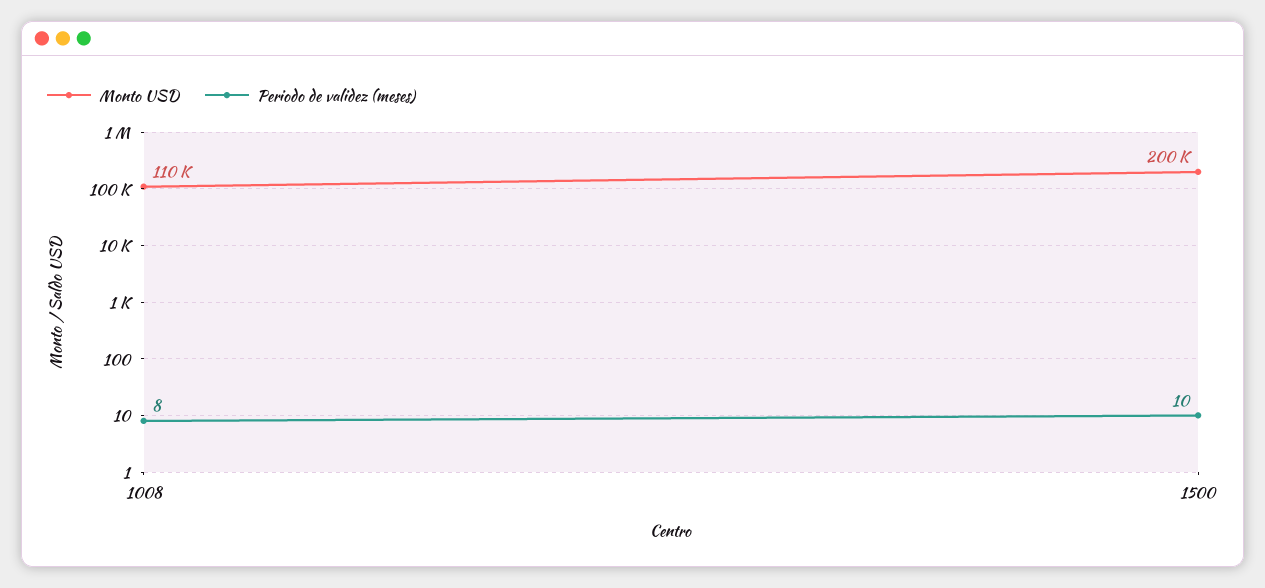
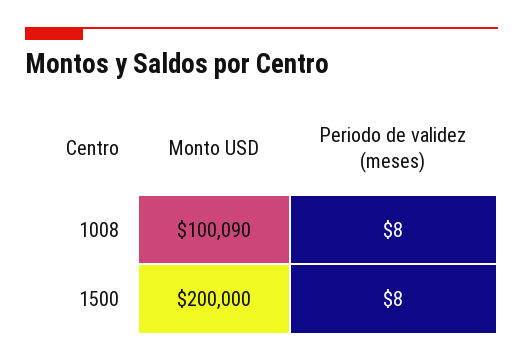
Monto USD, 1008: 110000 -> 100090
Periodo de validez (meses), 1500: 10 -> 8

